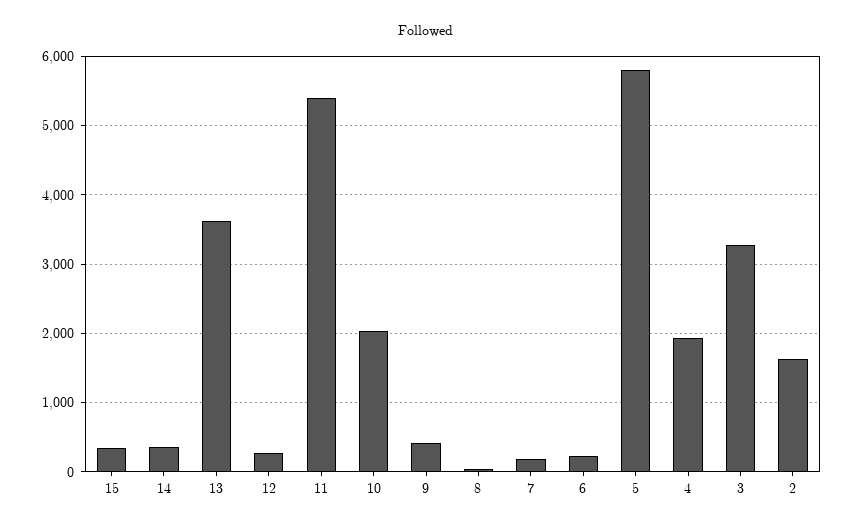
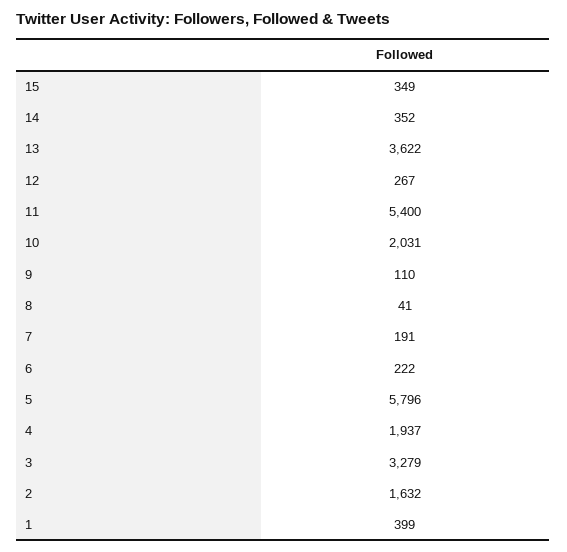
9: 400 -> 110
1: none -> 399

